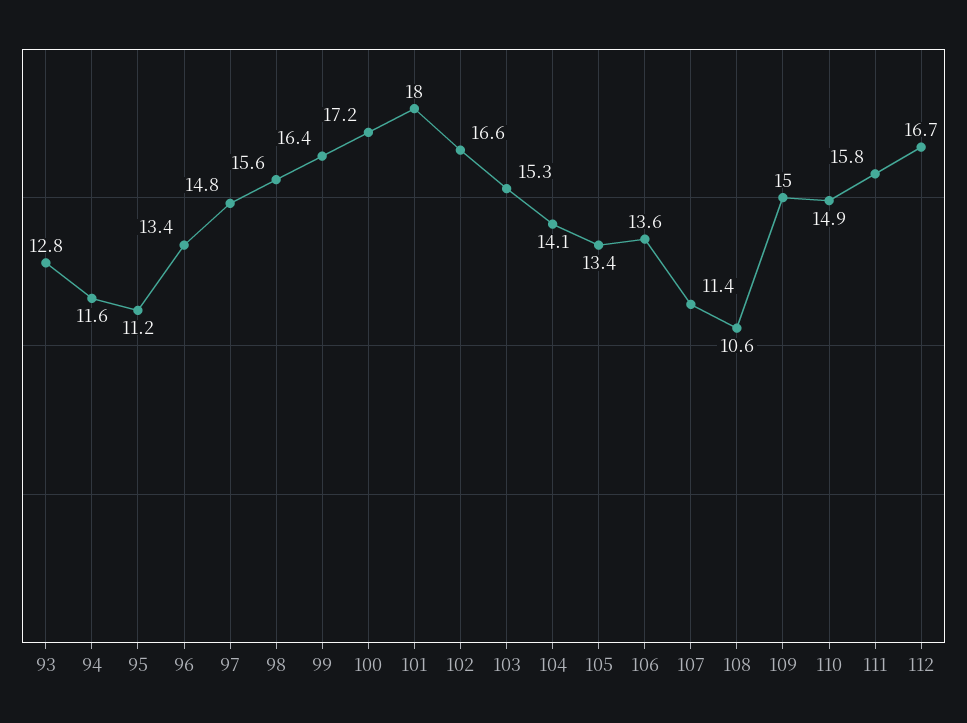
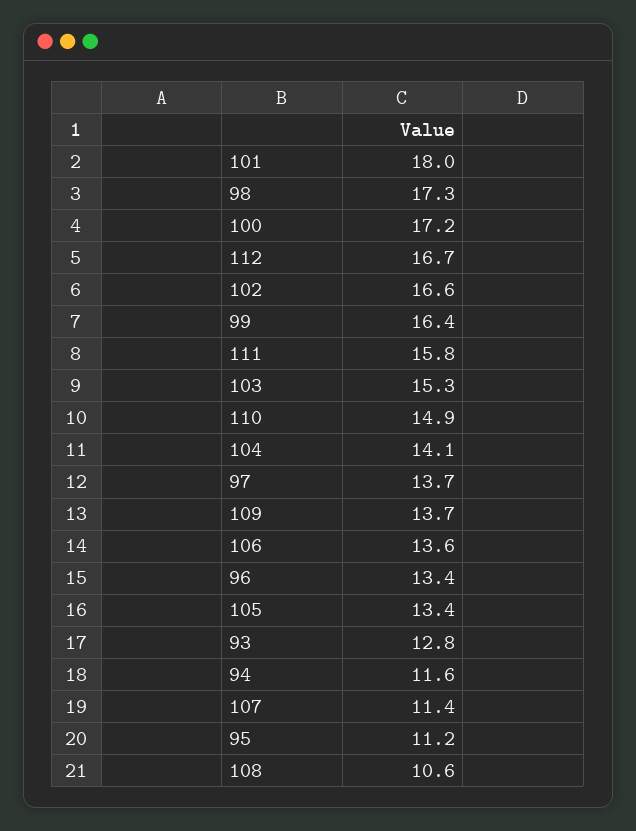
97: 14.8 -> 13.7
98: 15.6 -> 17.3
109: 15 -> 13.7

